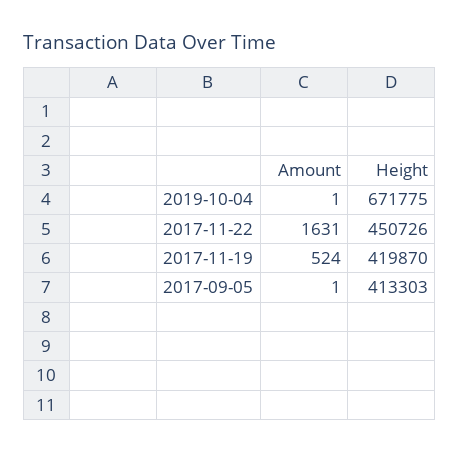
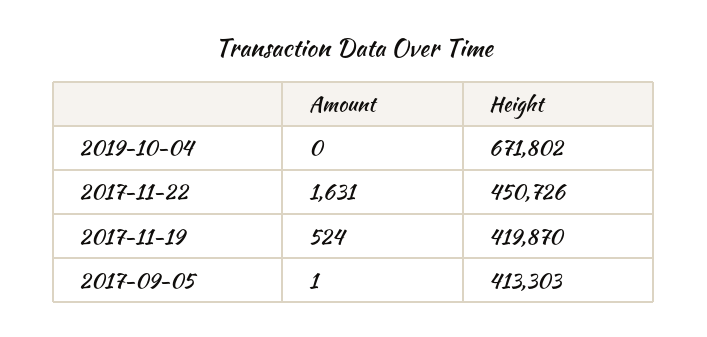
Amount, 2019-10-04: 1 -> 0
Height, 2019-10-04: 671775 -> 671802

